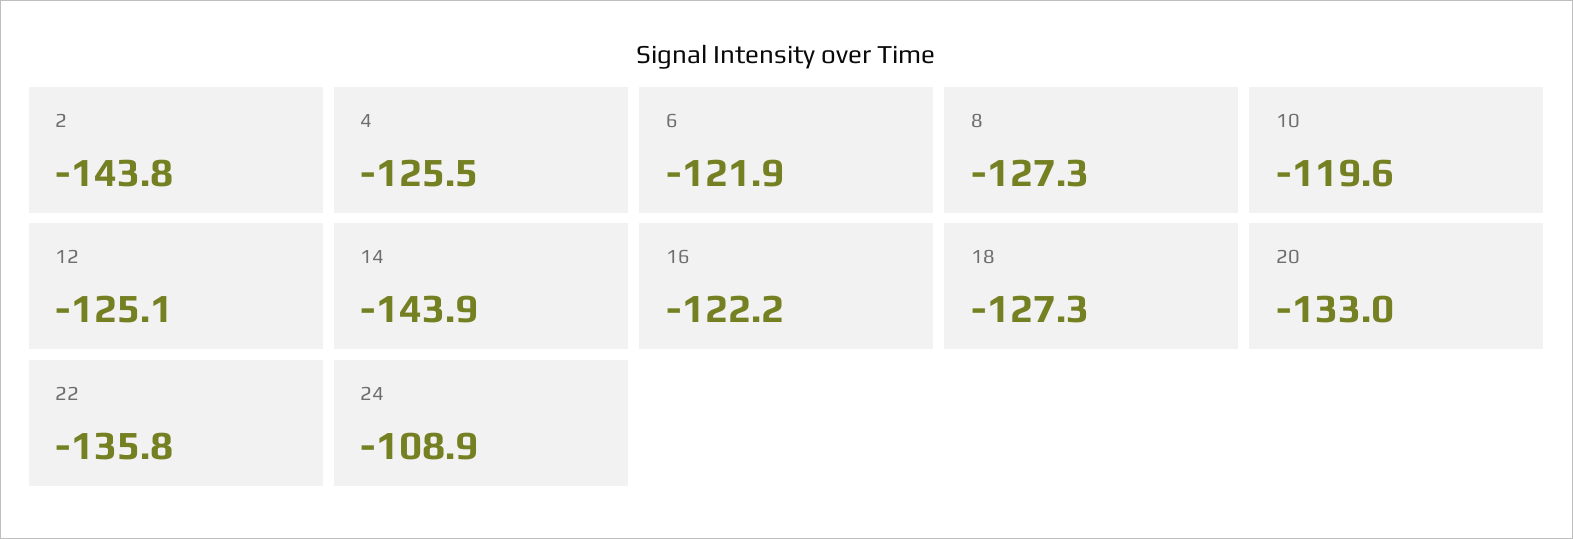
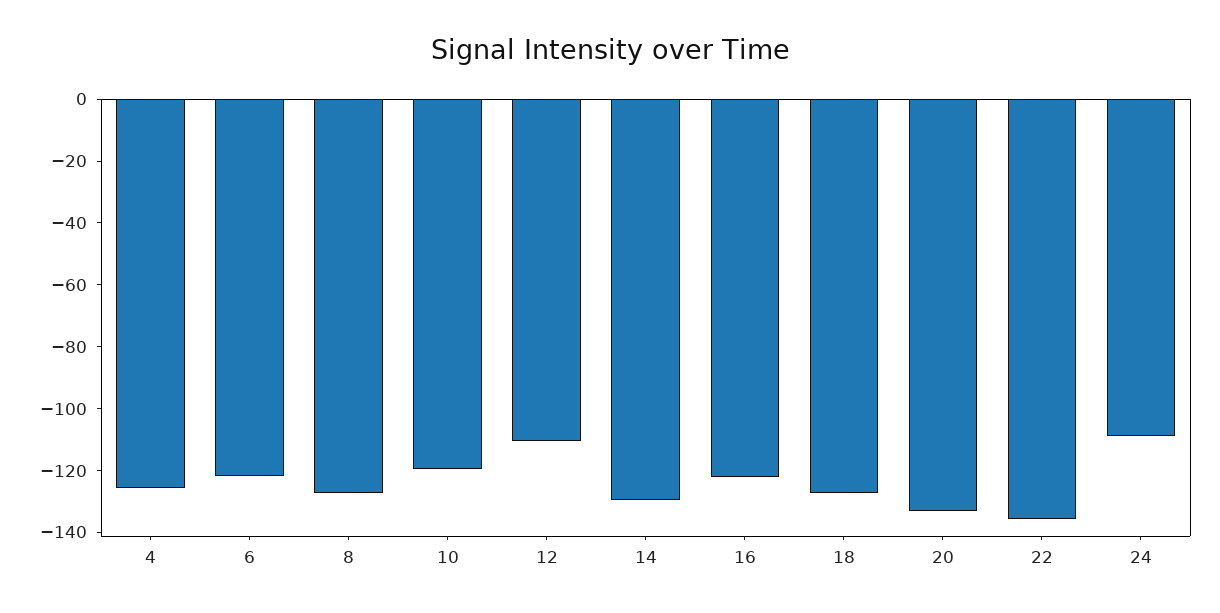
2: -143.8 -> none
12: -125.1 -> -110
14: -143.9 -> -130

